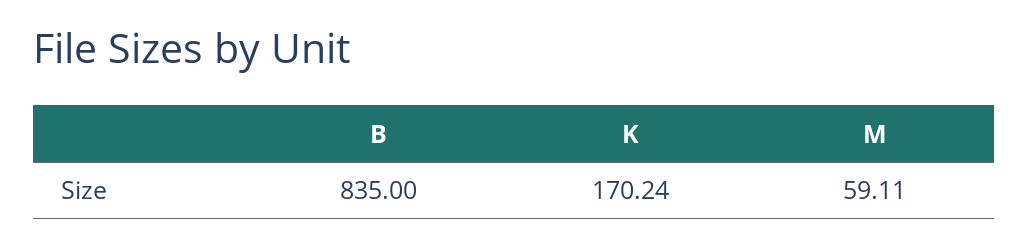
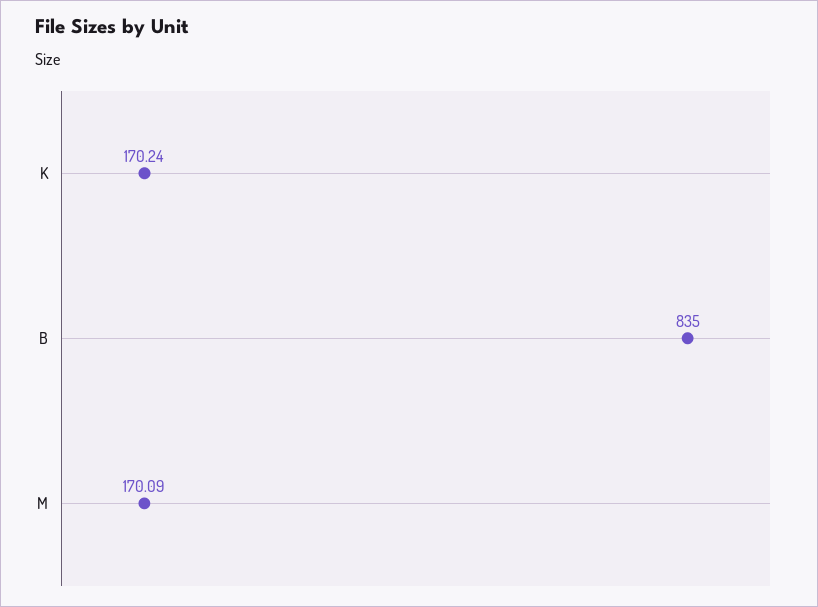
M: 59.11 -> 170.09

